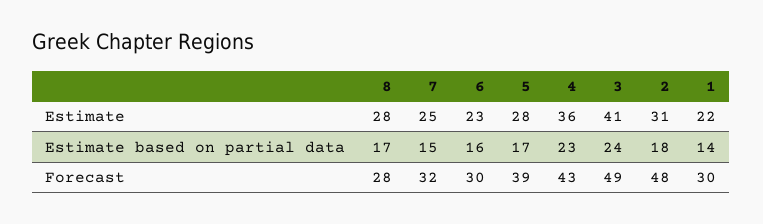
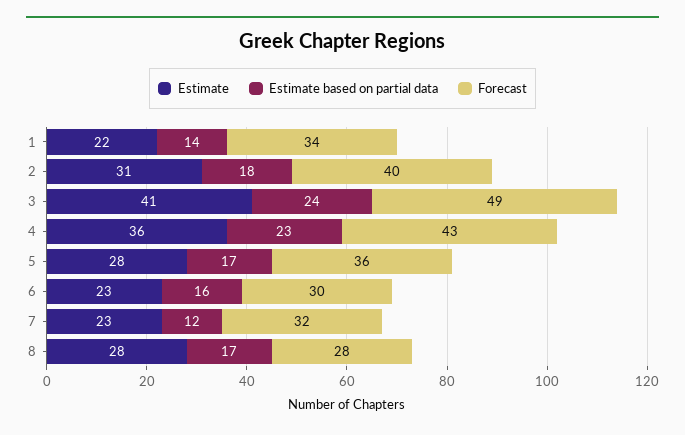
Estimate, 7: 25 -> 23
Estimate based on partial data, 7: 15 -> 12
Forecast, 5: 39 -> 36
Forecast, 2: 48 -> 40
Forecast, 1: 30 -> 34

